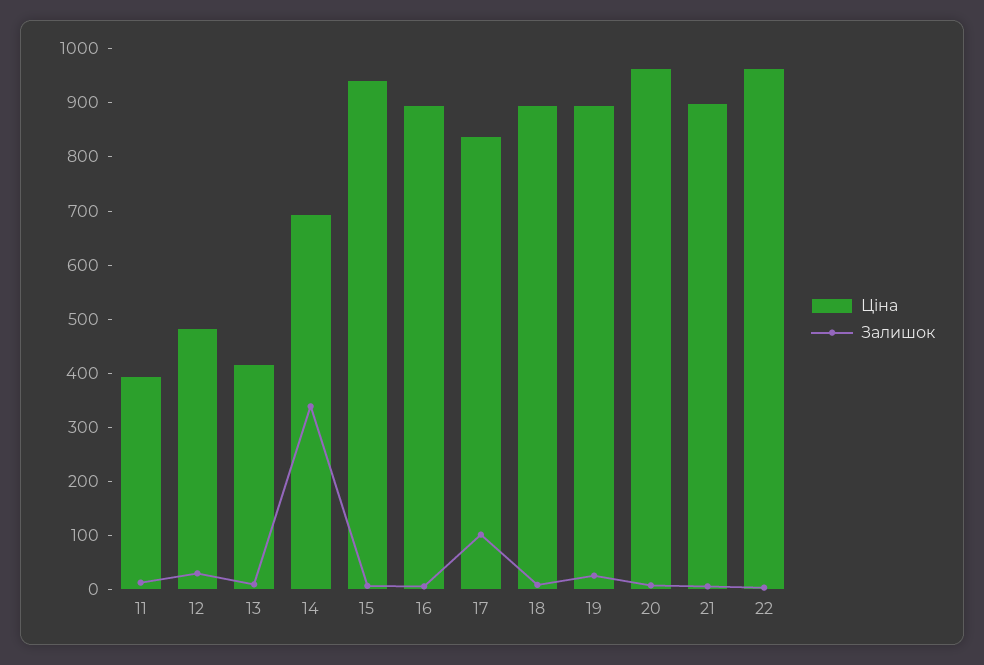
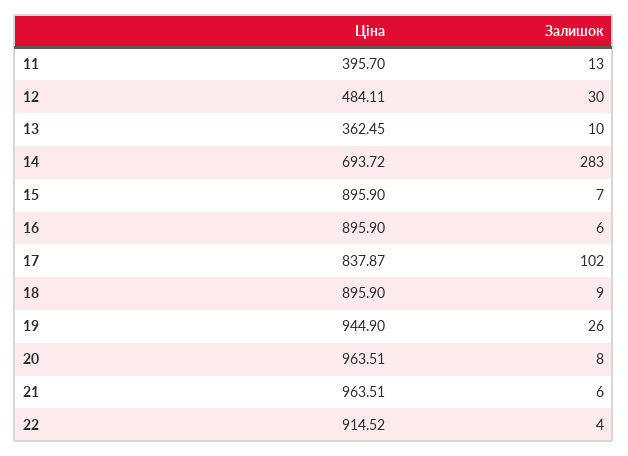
Ціна, 13: 420 -> 362.45
Залишок, 14: 340 -> 283
Ціна, 15: 940 -> 895.9
Ціна, 19: 900 -> 944.9
Ціна, 21: 900 -> 963.51
Ціна, 22: 960 -> 914.52

